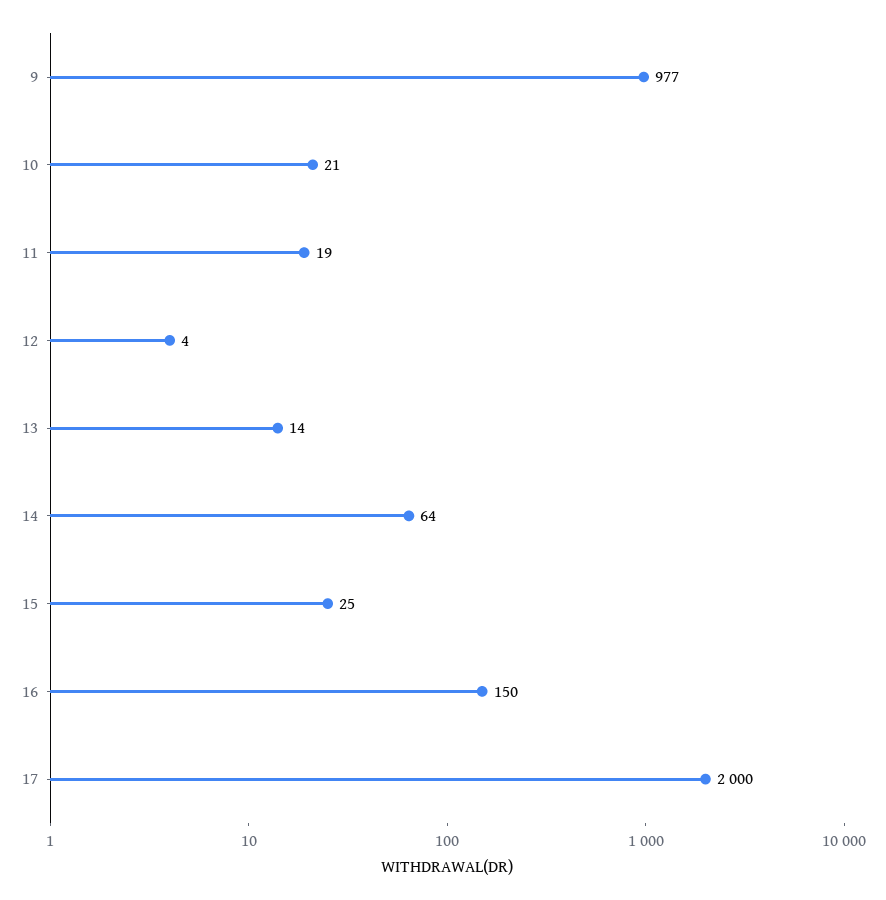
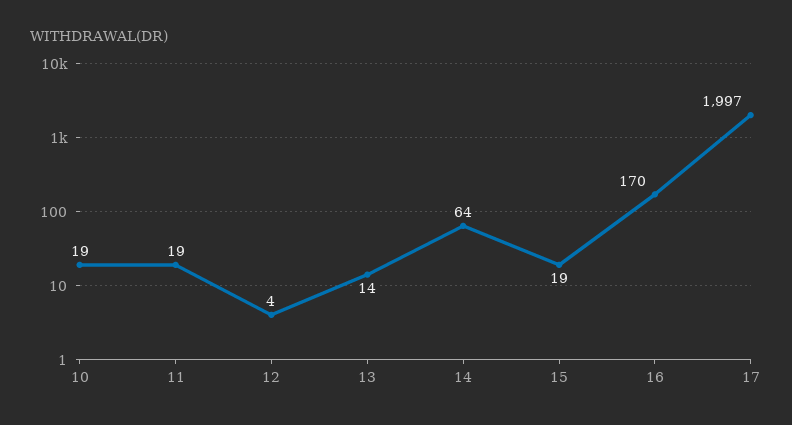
9: 977 -> none
10: 21 -> 19
15: 25 -> 19
16: 150 -> 170
17: 2000 -> 1997

